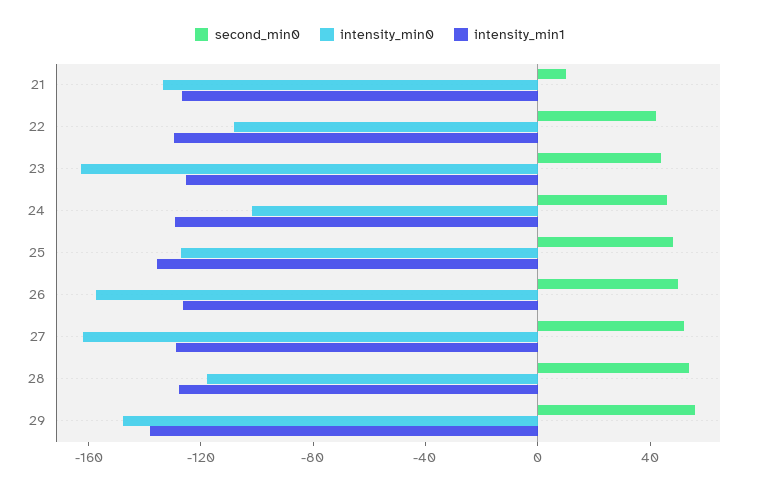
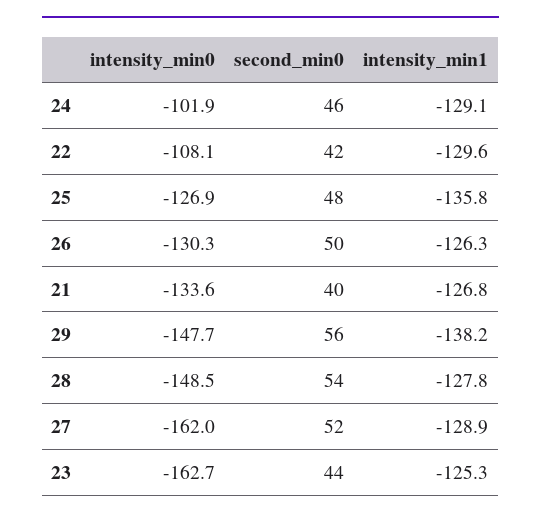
second_min0, 21: 10 -> 40
intensity_min0, 26: -160 -> -130.3
intensity_min0, 28: -120 -> -148.5

